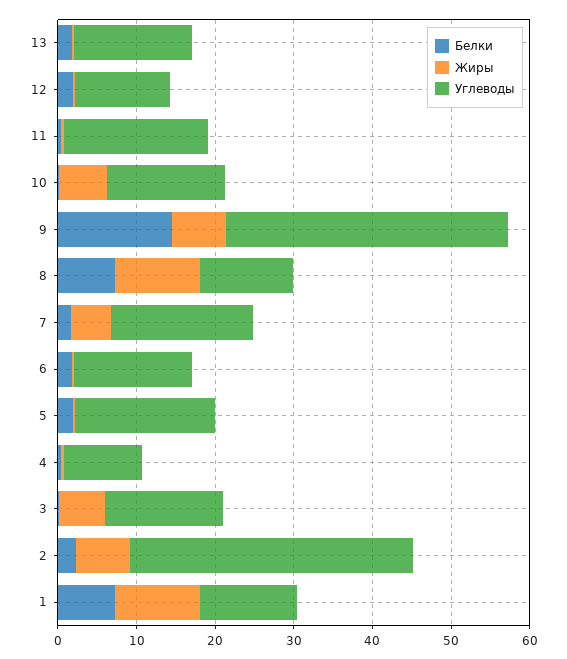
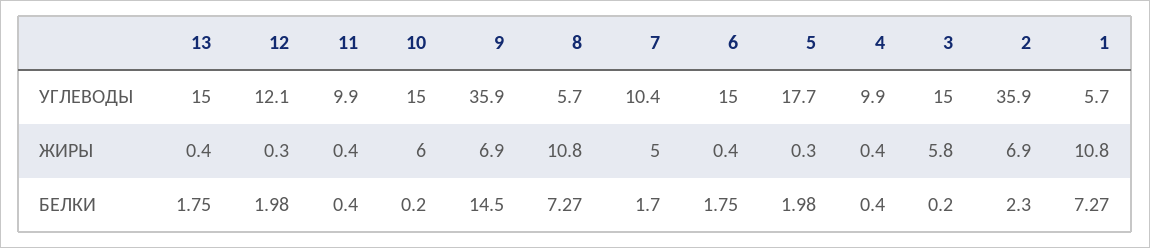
Углеводы, 11: 18 -> 9.9
Углеводы, 8: 12 -> 5.7
Углеводы, 7: 18 -> 10.4
Углеводы, 1: 12 -> 5.7

